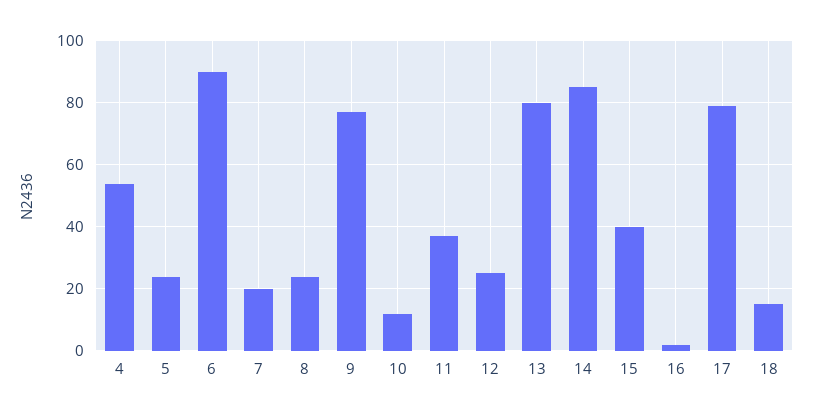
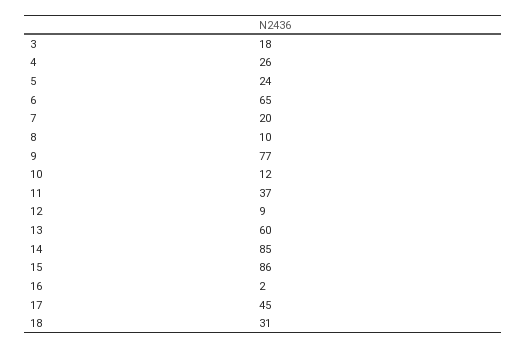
4: 55 -> 26
6: 90 -> 65
8: 25 -> 10
12: 25 -> 9
13: 80 -> 60
15: 40 -> 86
17: 80 -> 45
18: 15 -> 31
3: none -> 18

